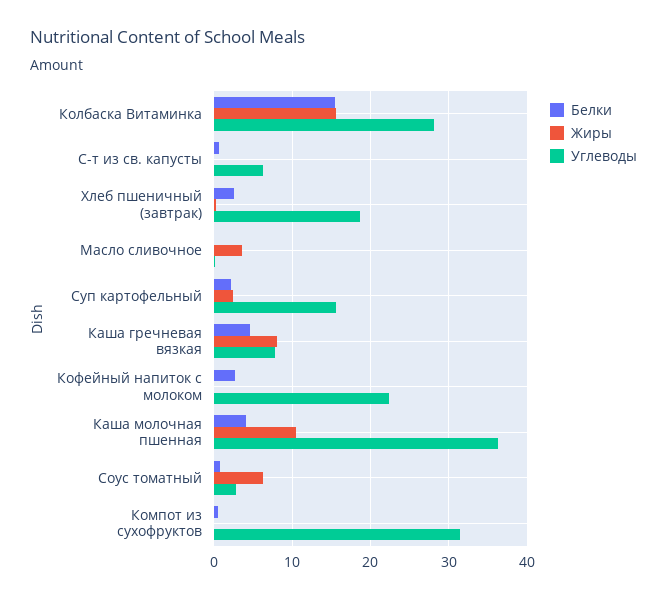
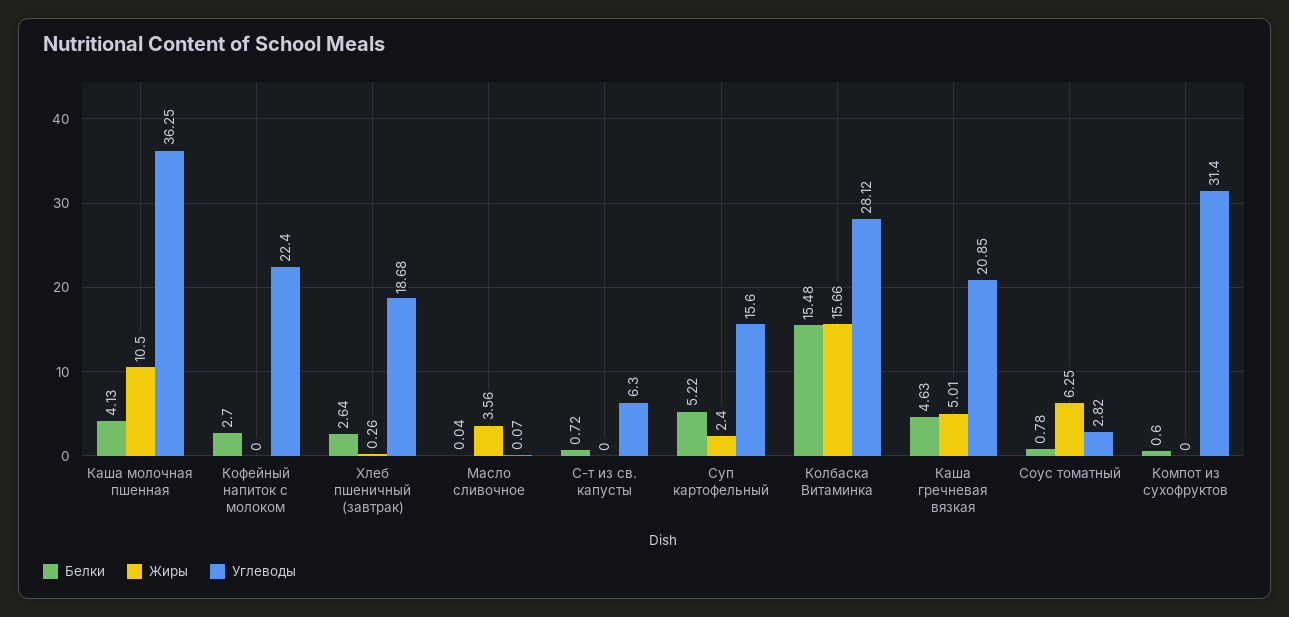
Белки, Суп картофельный: 2 -> 5.22
Жиры, Каша гречневая вязкая: 8 -> 5.01
Углеводы, Каша гречневая вязкая: 8 -> 20.85

